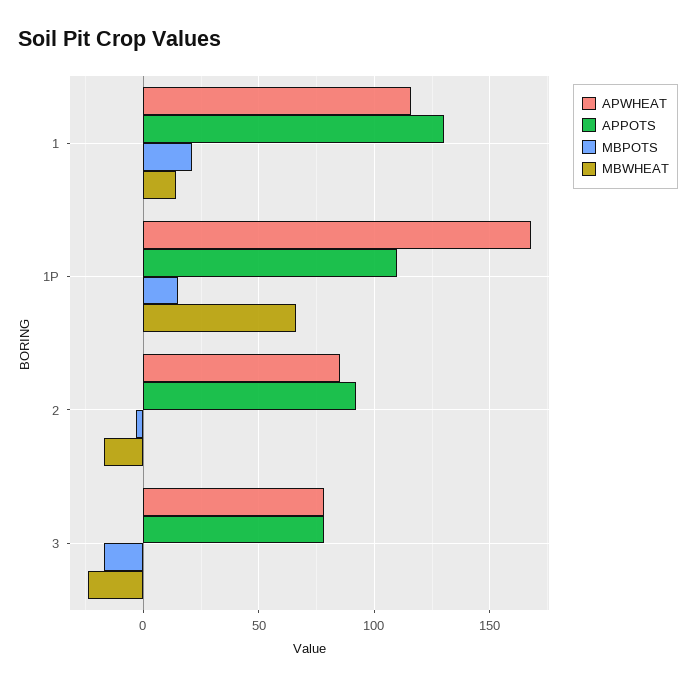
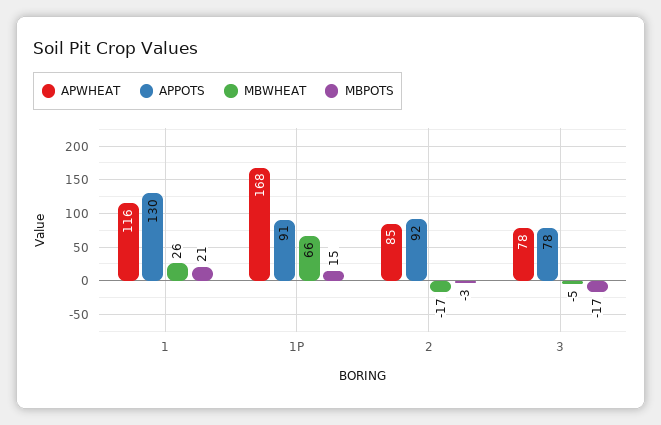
MBWHEAT, 1: 15 -> 26
APPOTS, 1P: 110 -> 91
MBWHEAT, 3: -25 -> -5

